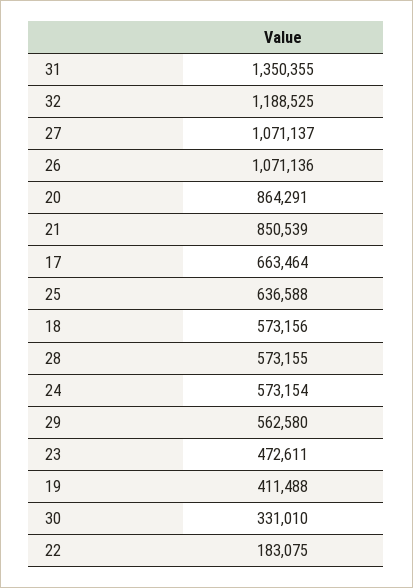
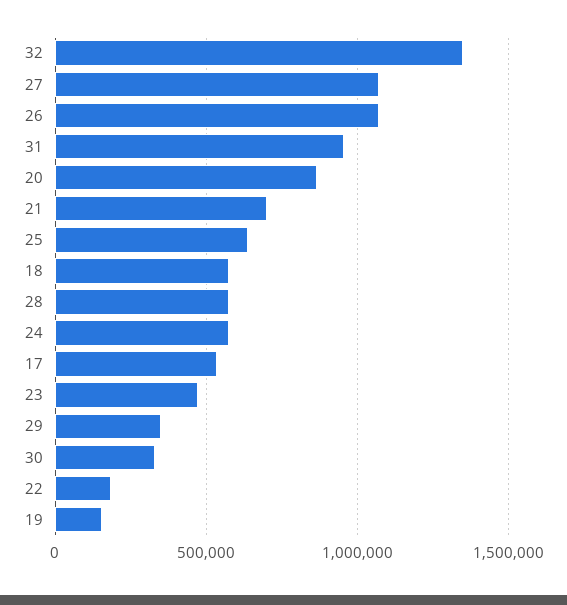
31: 1350355 -> 950000
32: 1188525 -> 1350000
21: 850539 -> 700000
17: 663464 -> 550000
29: 562580 -> 350000
19: 411488 -> 150000

